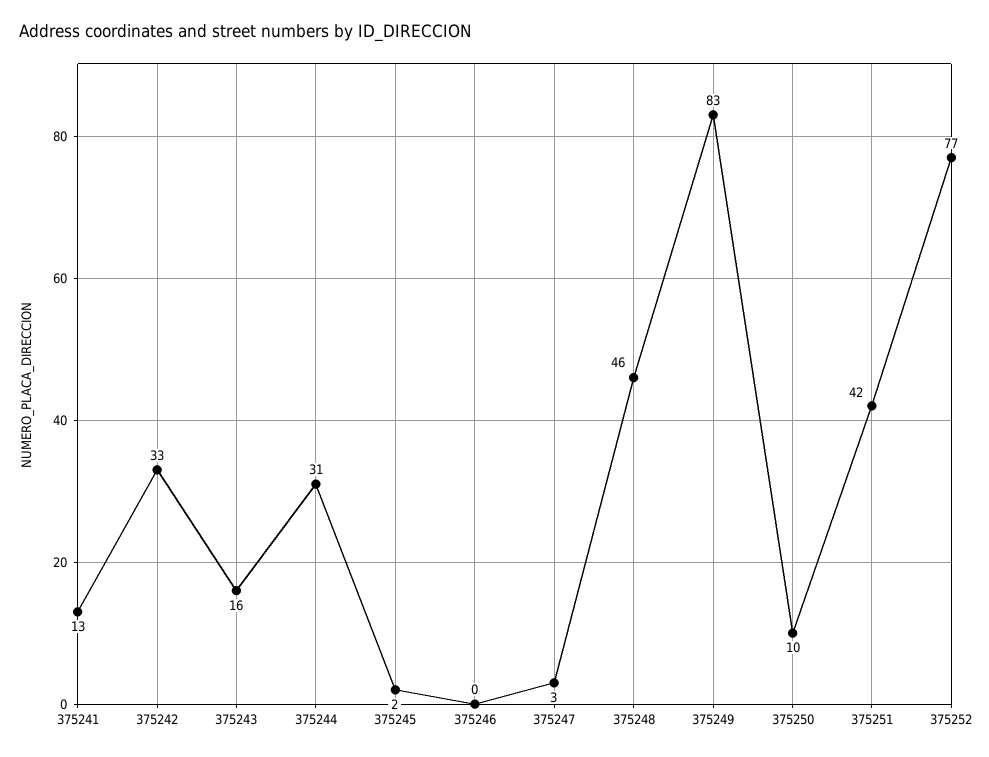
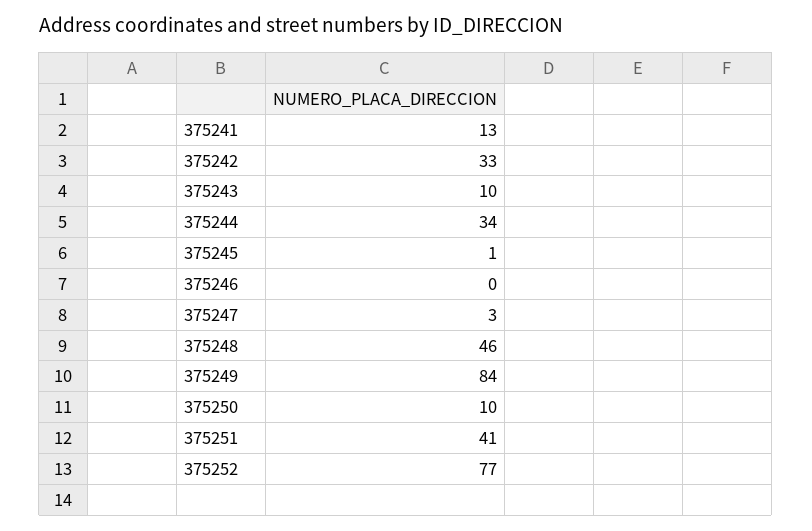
375243: 16 -> 10
375244: 31 -> 34
375245: 2 -> 1
375249: 83 -> 84
375251: 42 -> 41

